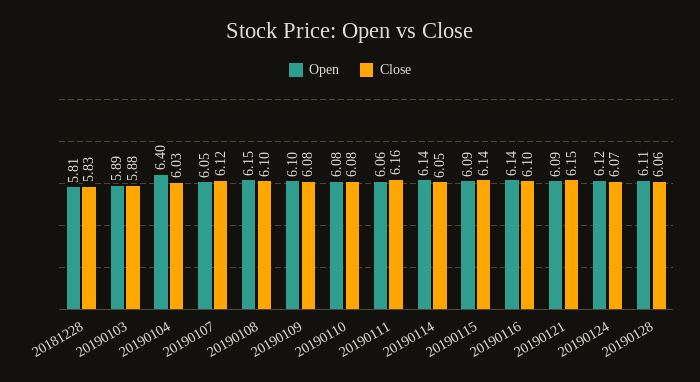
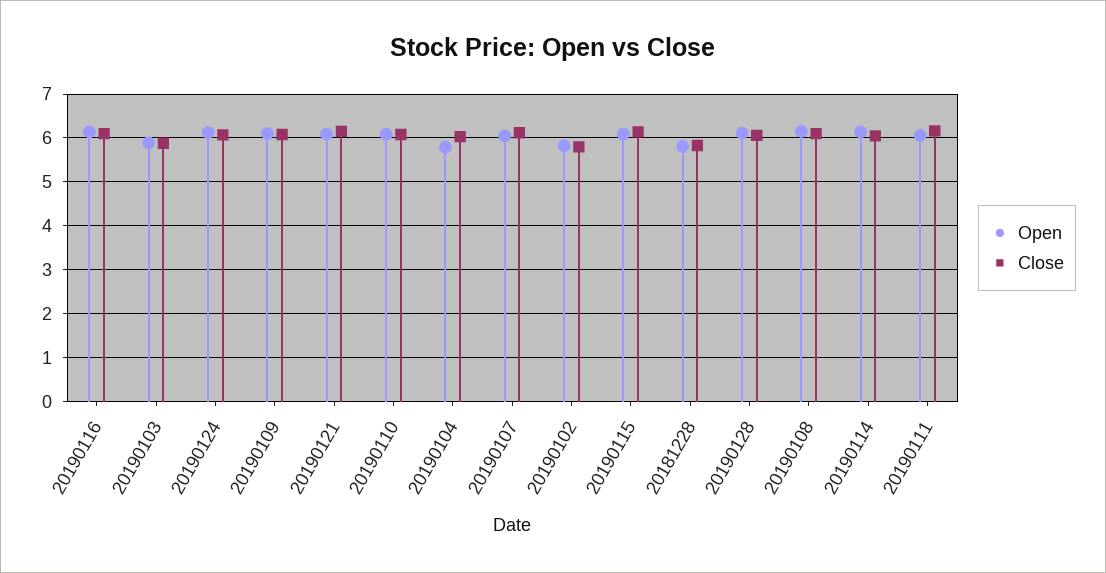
Open, 20190104: 6.4 -> 5.8
Open, 20190102: none -> 5.8
Close, 20190102: none -> 5.8

